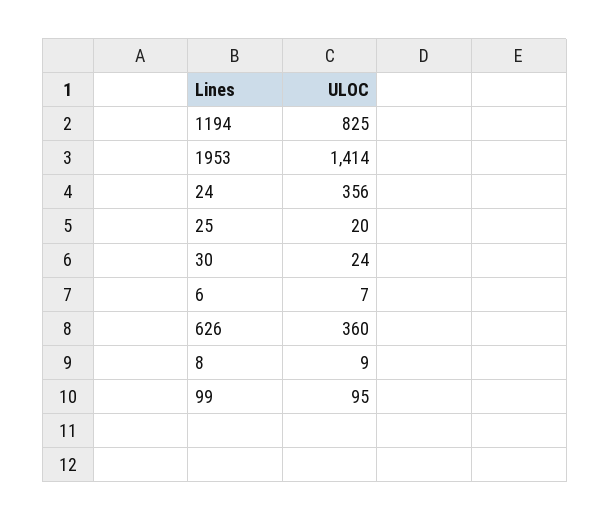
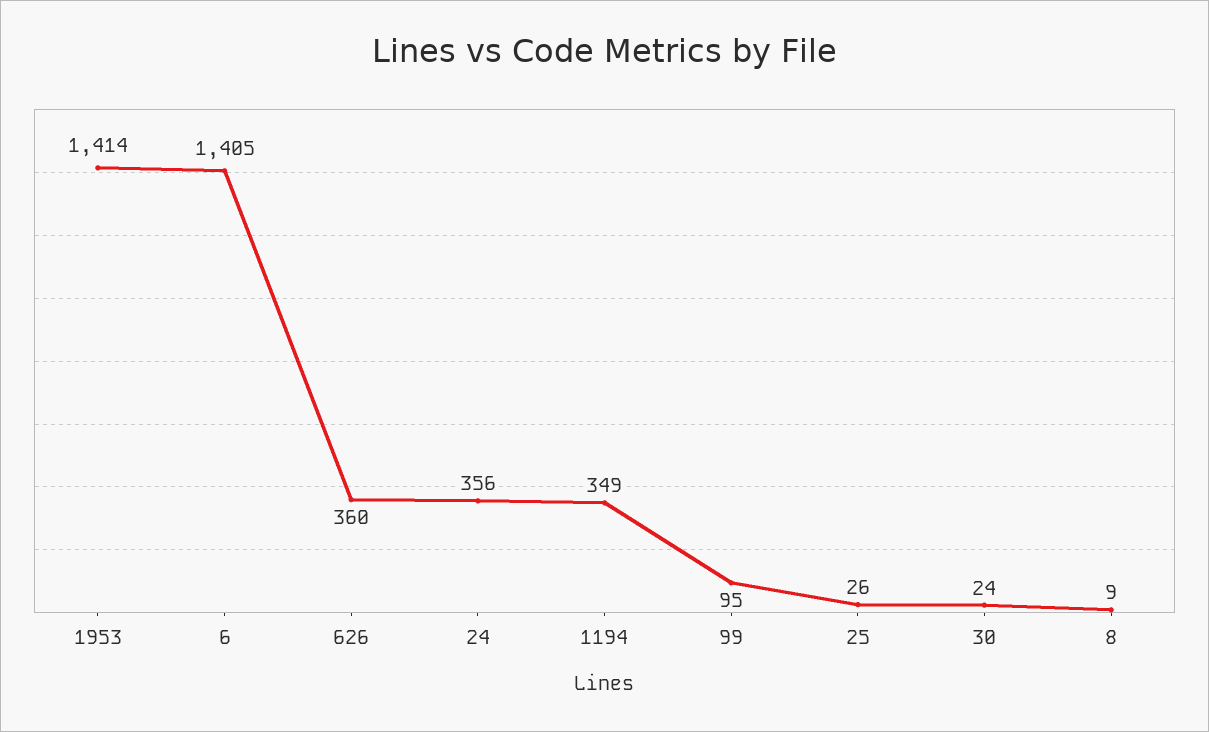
1194: 825 -> 349
25: 20 -> 26
6: 7 -> 1405

